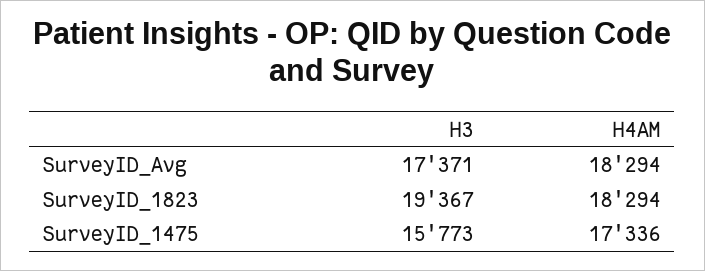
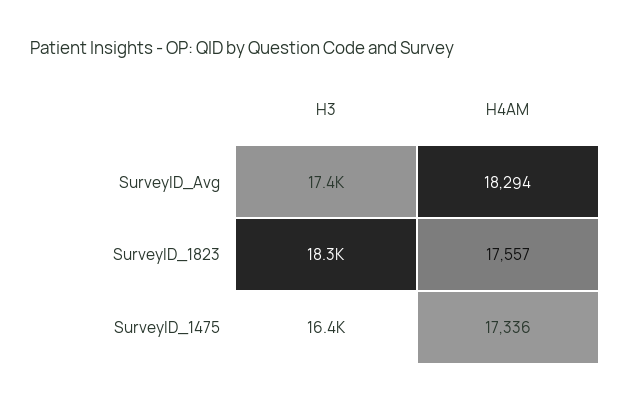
H3, SurveyID_1823: 19367 -> 18300
H4AM, SurveyID_1823: 18294 -> 17557
H3, SurveyID_1475: 15773 -> 16400

